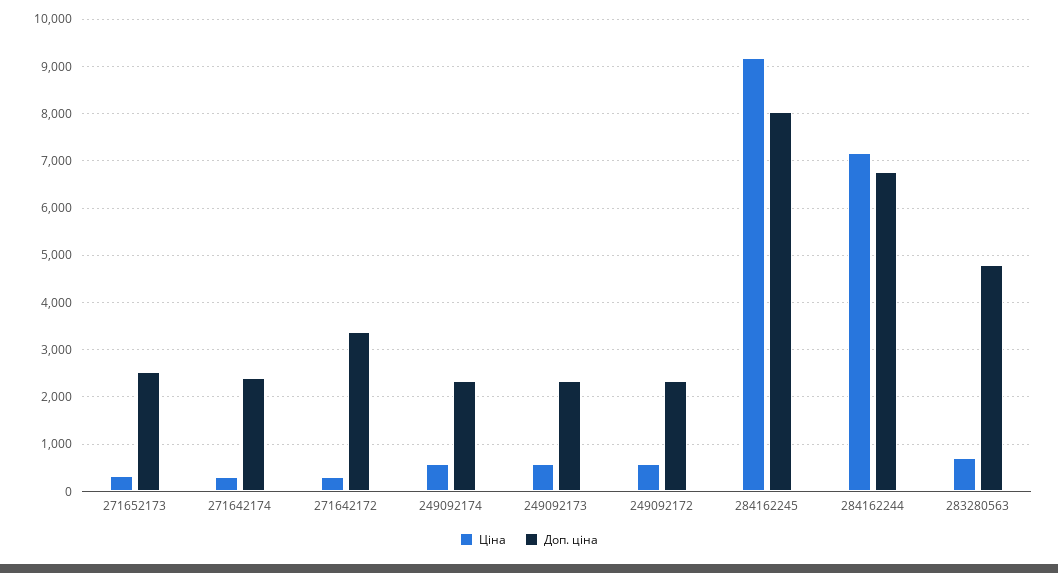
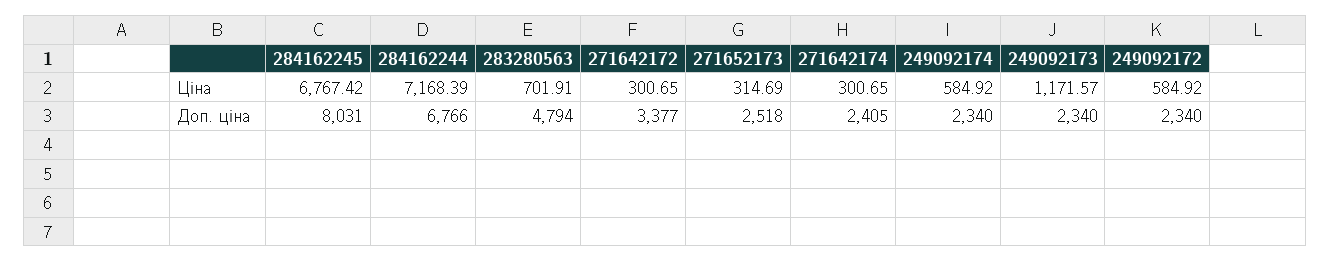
Ціна, 249092173: 600 -> 1171.57
Ціна, 284162245: 9200 -> 6767.42

